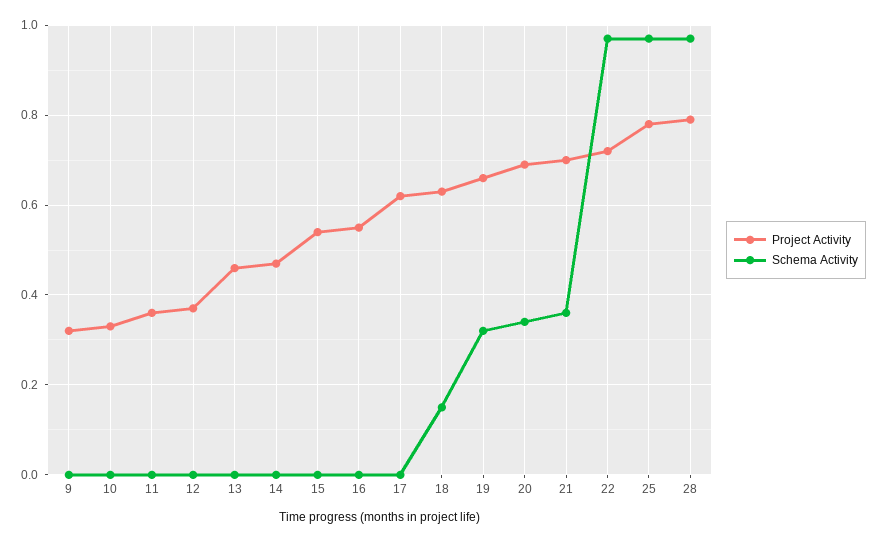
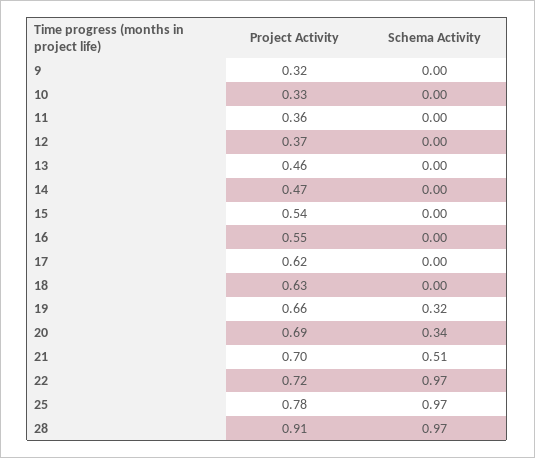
Schema Activity, 18: 0.15 -> 0
Schema Activity, 21: 0.35 -> 0.51
Project Activity, 28: 0.8 -> 0.91

